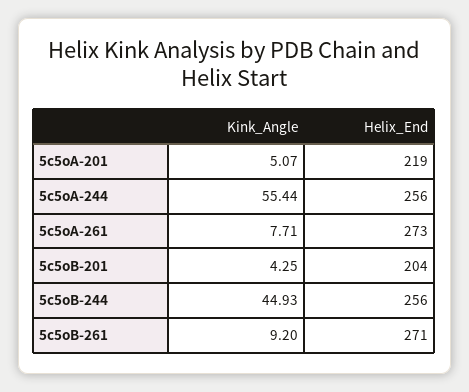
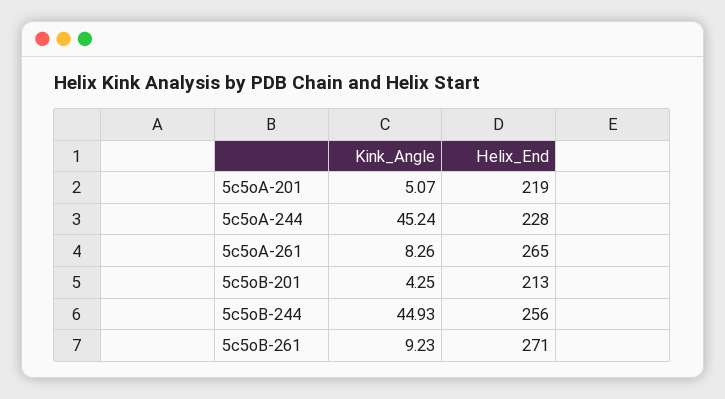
Kink_Angle, 5c5oA-244: 55.44 -> 45.24
Helix_End, 5c5oA-244: 256 -> 228
Kink_Angle, 5c5oA-261: 7.71 -> 8.26
Helix_End, 5c5oA-261: 273 -> 265
Helix_End, 5c5oB-201: 204 -> 213
Kink_Angle, 5c5oB-261: 9.2 -> 9.23

